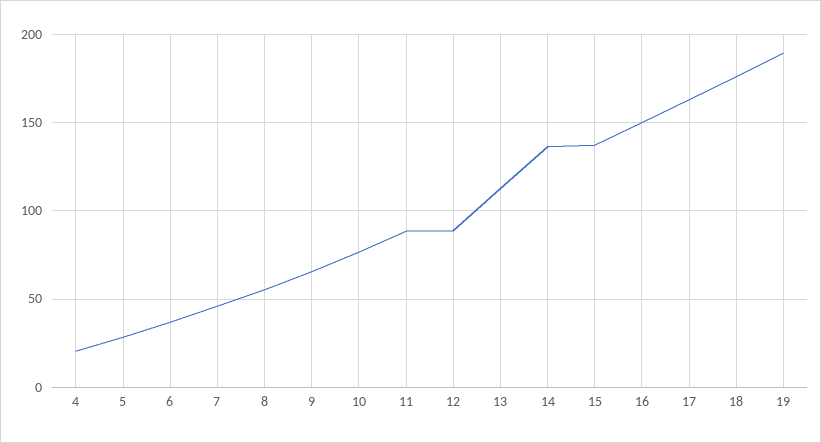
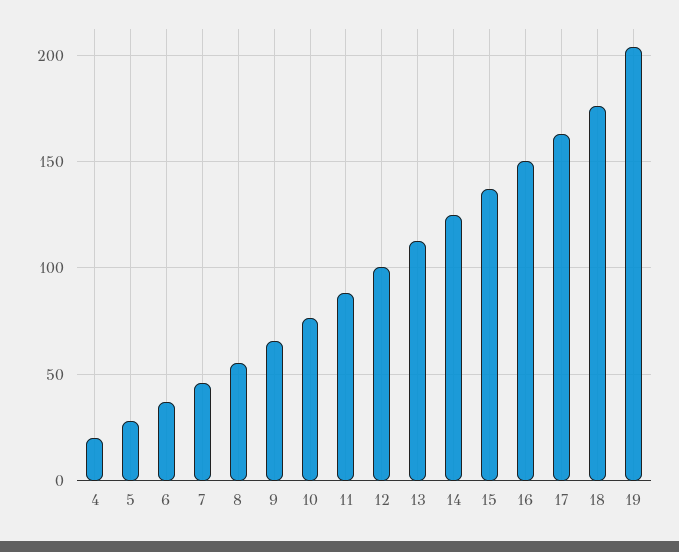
12: 90 -> 100
14: 135 -> 125
19: 190 -> 205

